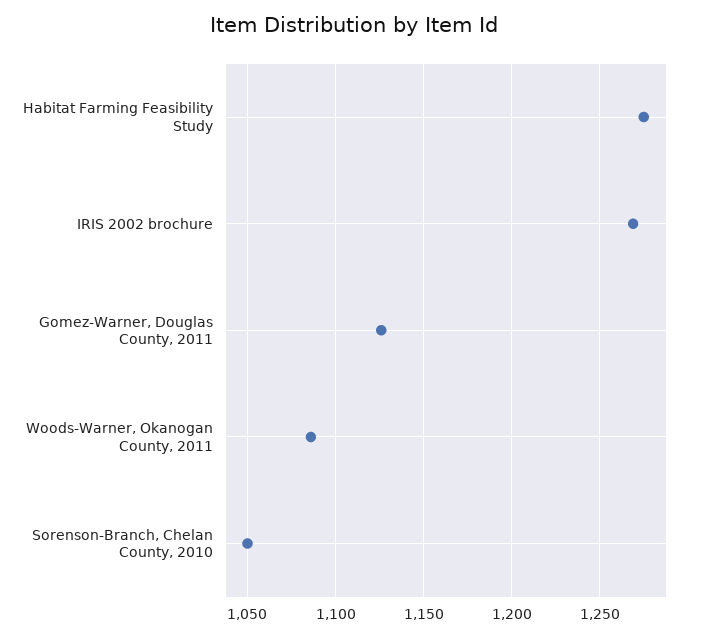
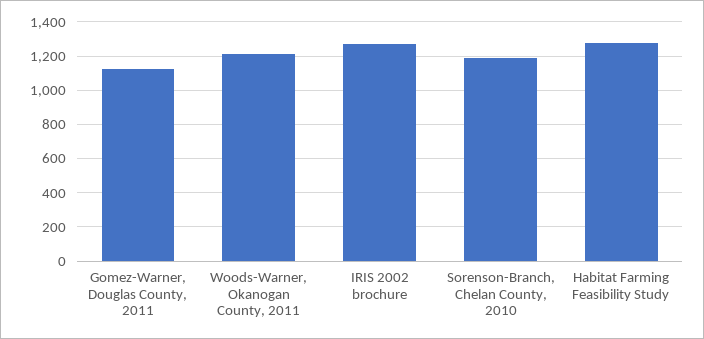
Woods-Warner, Okanogan County, 2011: 1085 -> 1200
Sorenson-Branch, Chelan County, 2010: 1050 -> 1200

